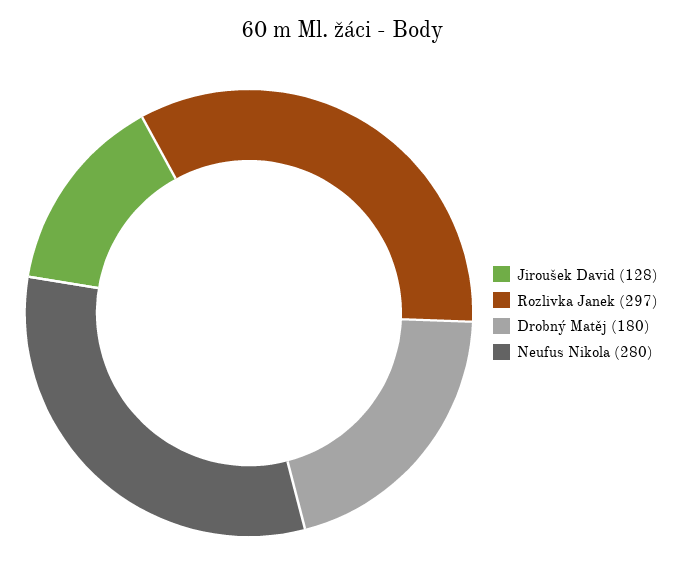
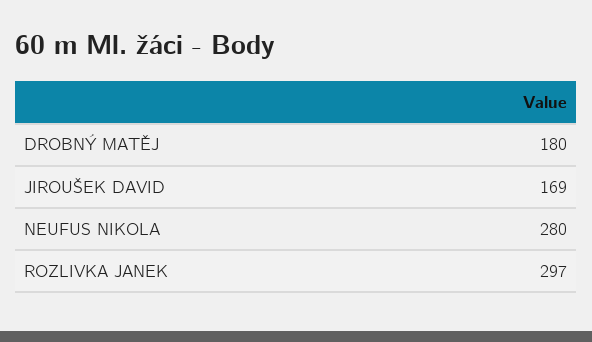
Jiroušek David: 128 -> 169

